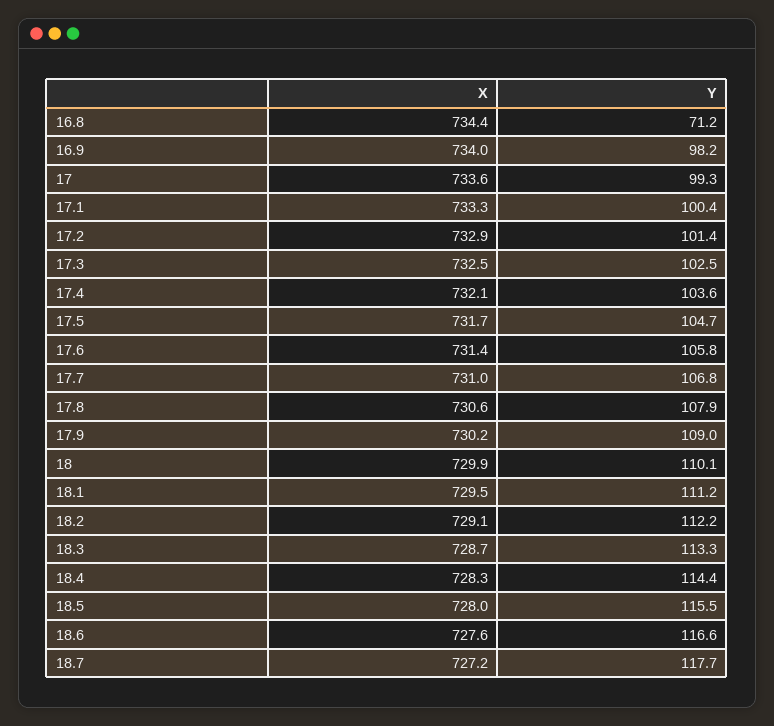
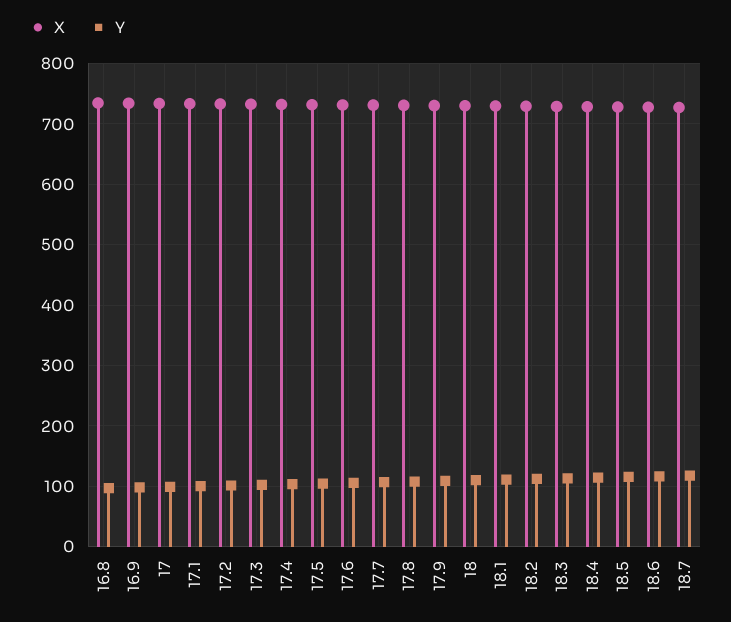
Y, 16.8: 71.2 -> 100

